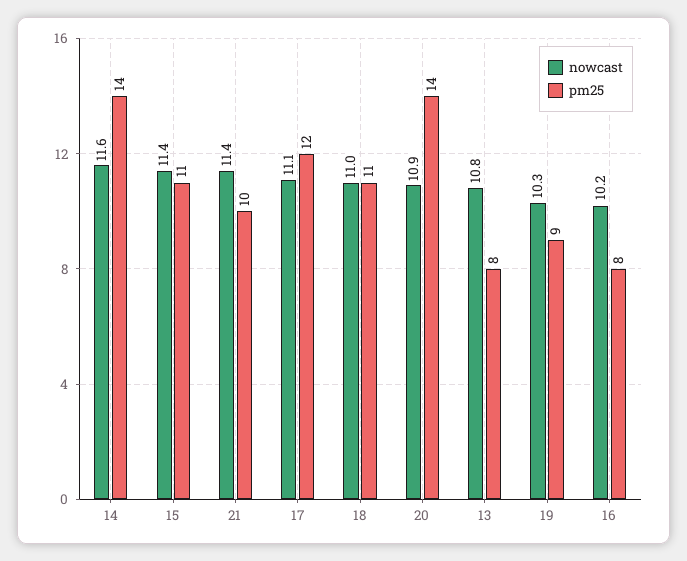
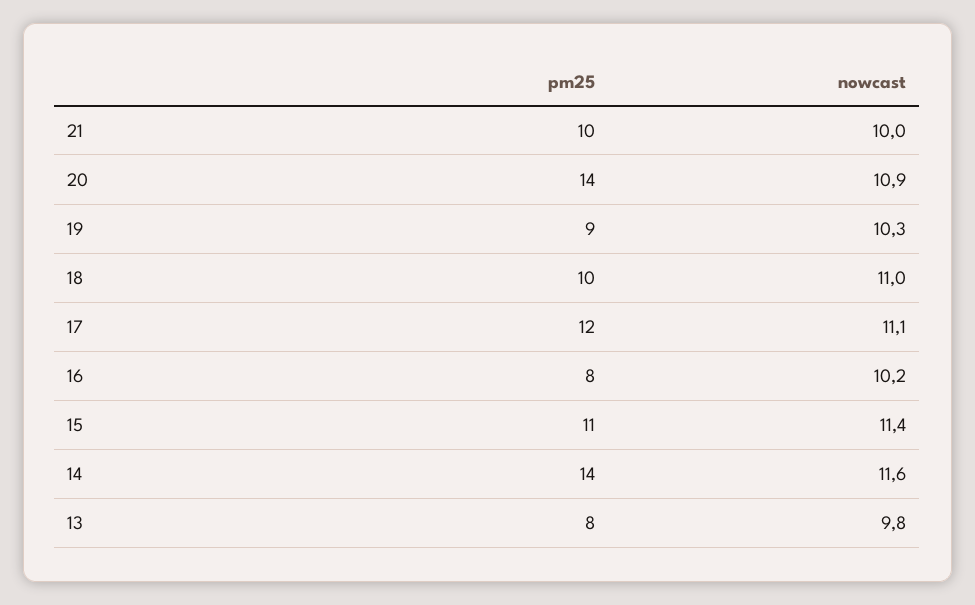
nowcast, 21: 11.4 -> 10
pm25, 18: 11 -> 10
nowcast, 13: 10.8 -> 9.8

